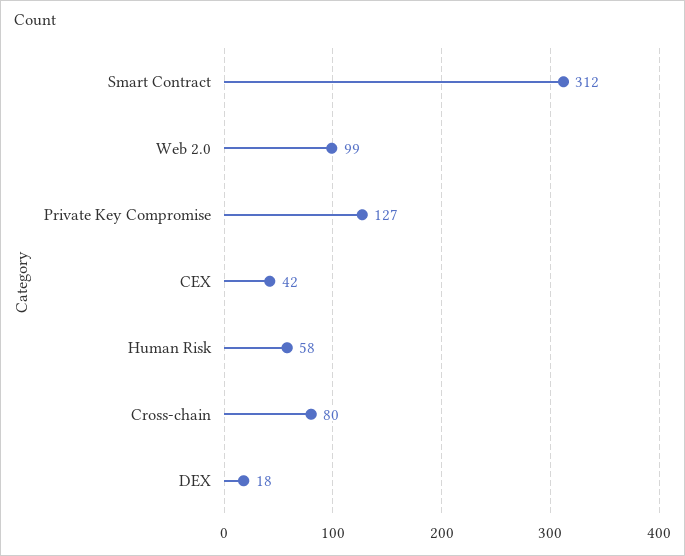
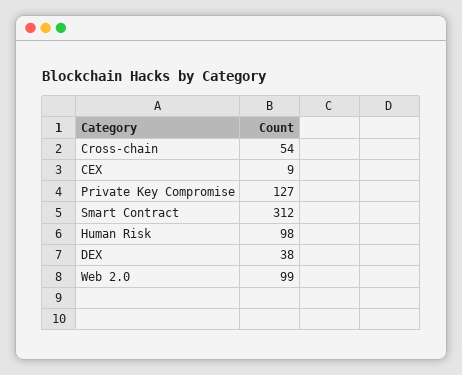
CEX: 42 -> 9
Human Risk: 58 -> 98
Cross-chain: 80 -> 54
DEX: 18 -> 38

